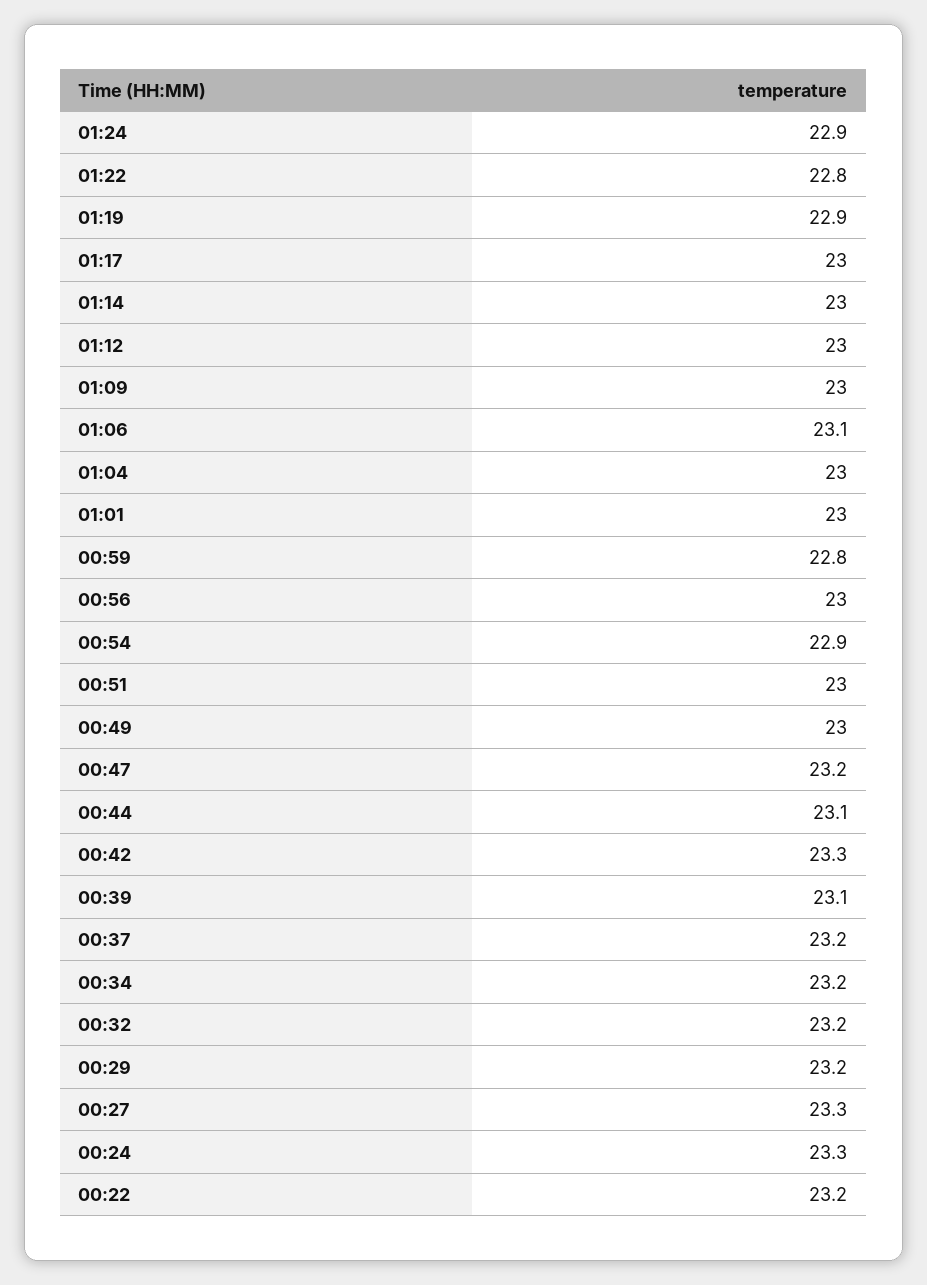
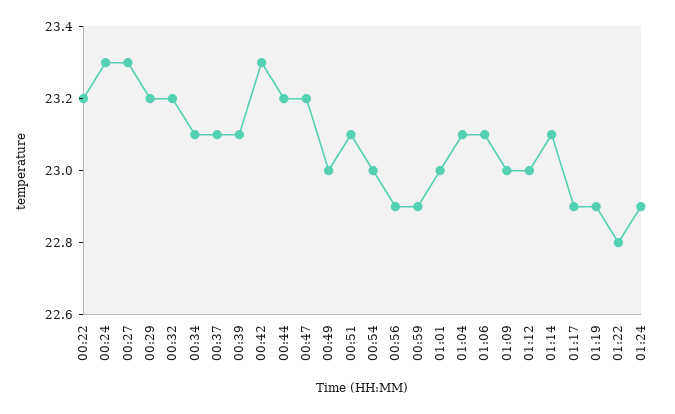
01:17: 23 -> 22.9
01:14: 23 -> 23.1
01:04: 23 -> 23.1
00:59: 22.8 -> 22.9
00:56: 23 -> 22.9
00:54: 22.9 -> 23
00:51: 23 -> 23.1
00:44: 23.1 -> 23.2
00:37: 23.2 -> 23.1
00:34: 23.2 -> 23.1

